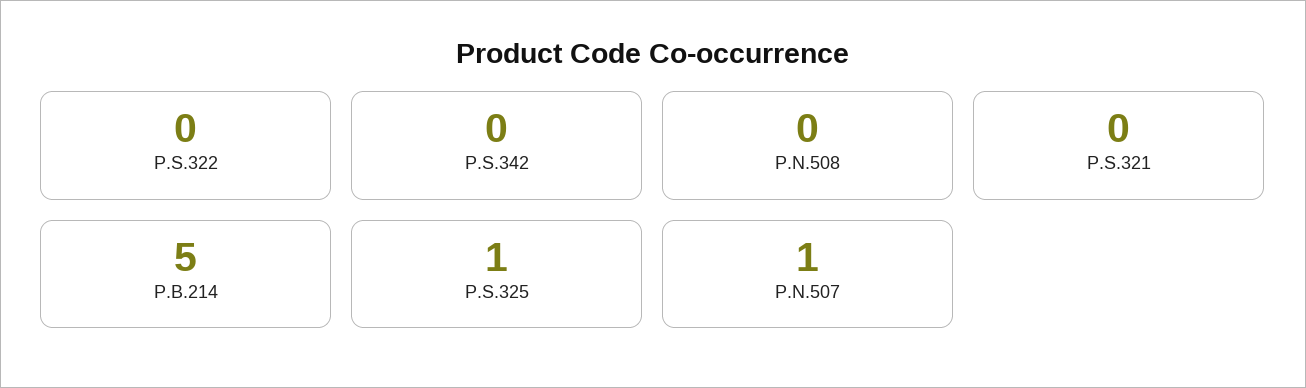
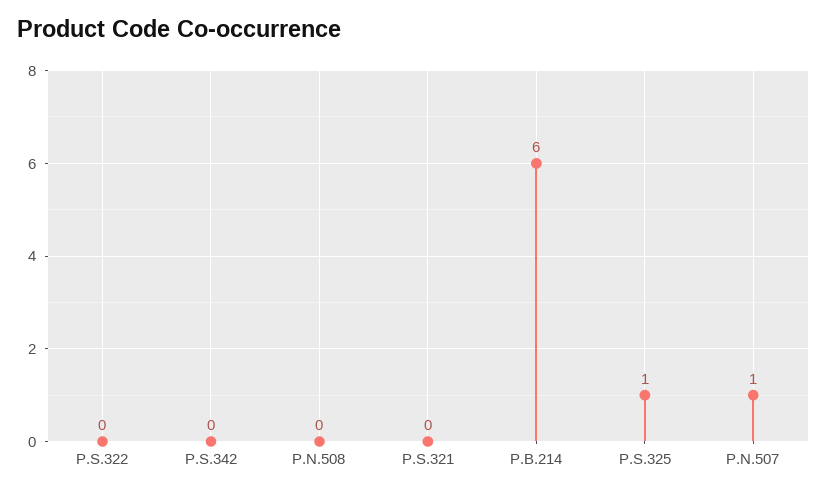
P.B.214: 5 -> 6

